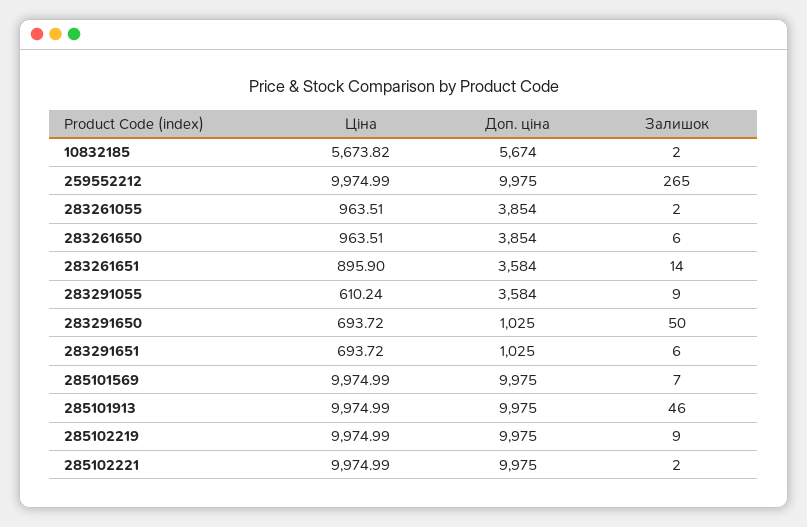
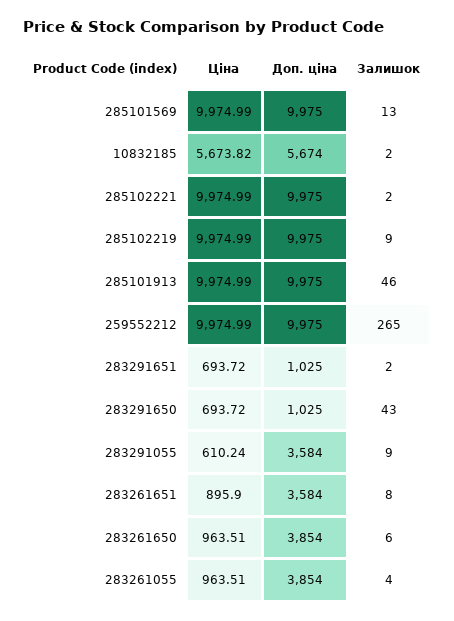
Залишок, 283261055: 2 -> 4
Залишок, 283261651: 14 -> 8
Залишок, 283291650: 50 -> 43
Залишок, 283291651: 6 -> 2
Залишок, 285101569: 7 -> 13

